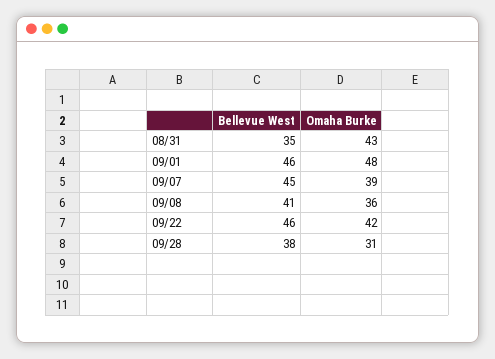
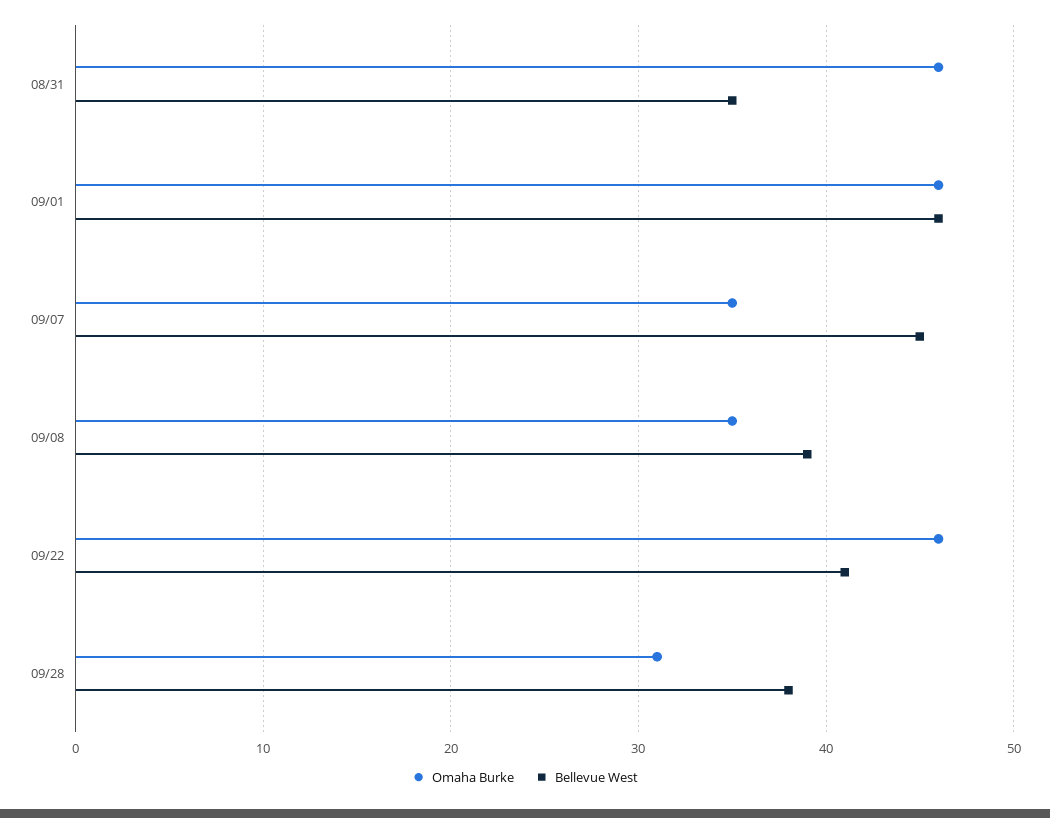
Omaha Burke, 08/31: 43 -> 46
Omaha Burke, 09/01: 48 -> 46
Omaha Burke, 09/07: 39 -> 35
Bellevue West, 09/08: 41 -> 39
Omaha Burke, 09/08: 36 -> 35
Bellevue West, 09/22: 46 -> 41
Omaha Burke, 09/22: 42 -> 46

